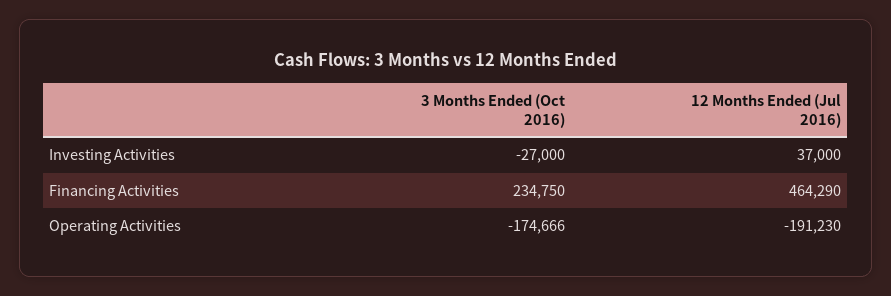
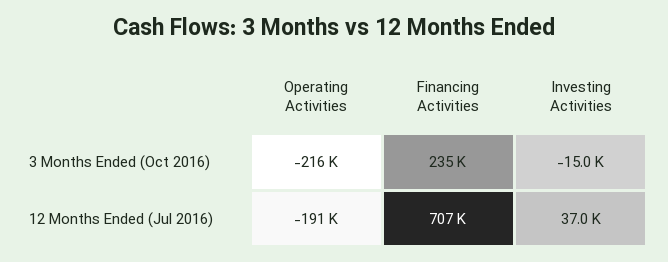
3 Months Ended (Oct 2016), Investing Activities: -27000 -> -15000
12 Months Ended (Jul 2016), Financing Activities: 464290 -> 707000
3 Months Ended (Oct 2016), Operating Activities: -174666 -> -216000

